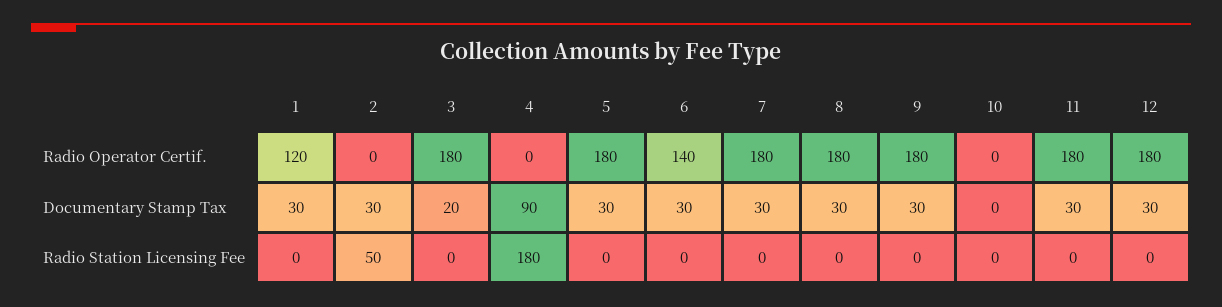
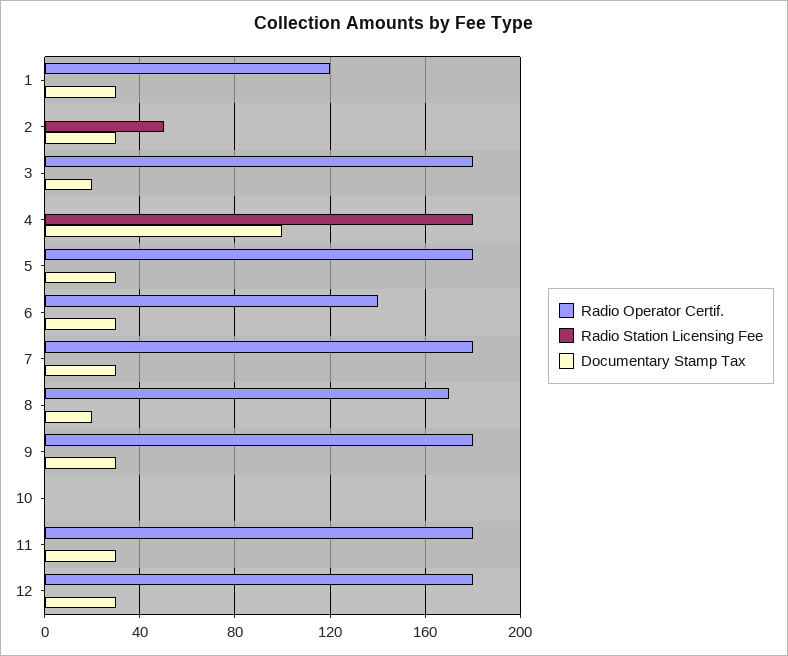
Radio Operator Certif., 8: 180 -> 170
Documentary Stamp Tax, 4: 90 -> 100
Documentary Stamp Tax, 8: 30 -> 20

